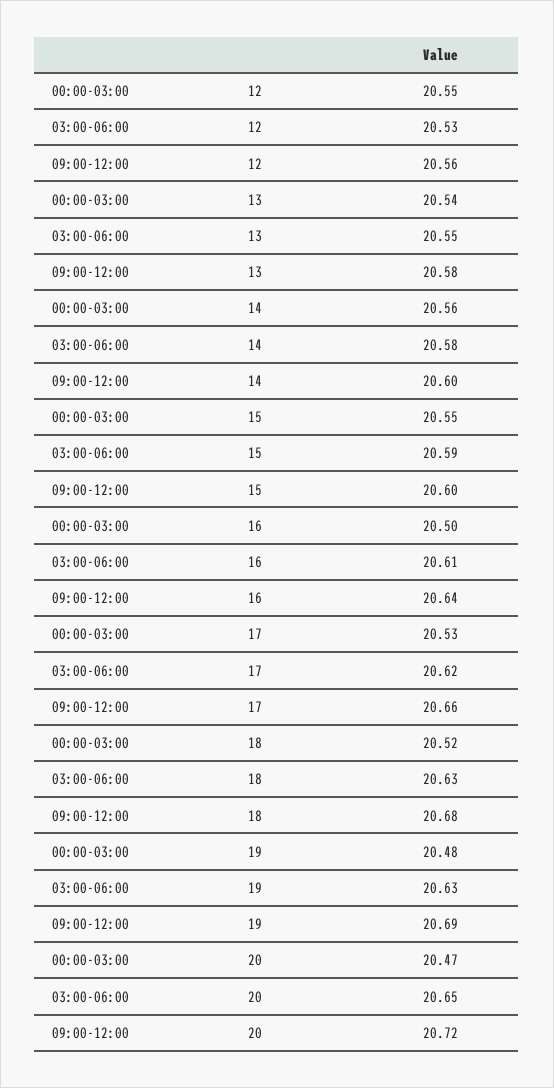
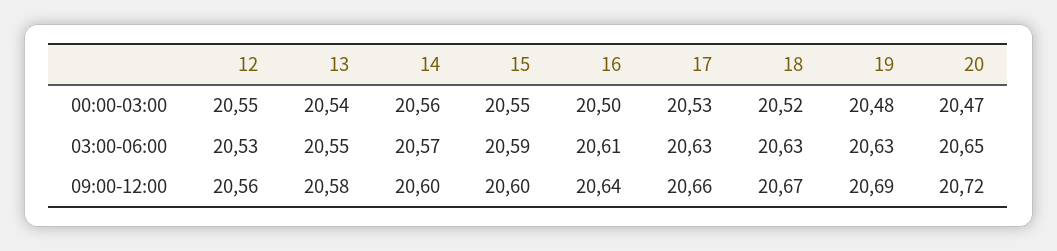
03:00-06:00, 14: 20.58 -> 20.57
03:00-06:00, 17: 20.62 -> 20.63
09:00-12:00, 18: 20.68 -> 20.67

